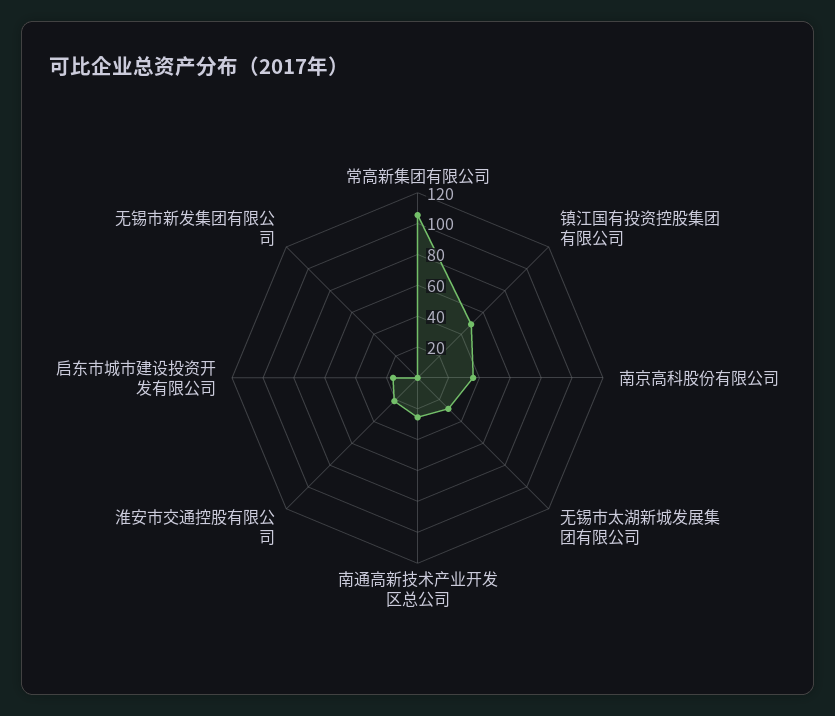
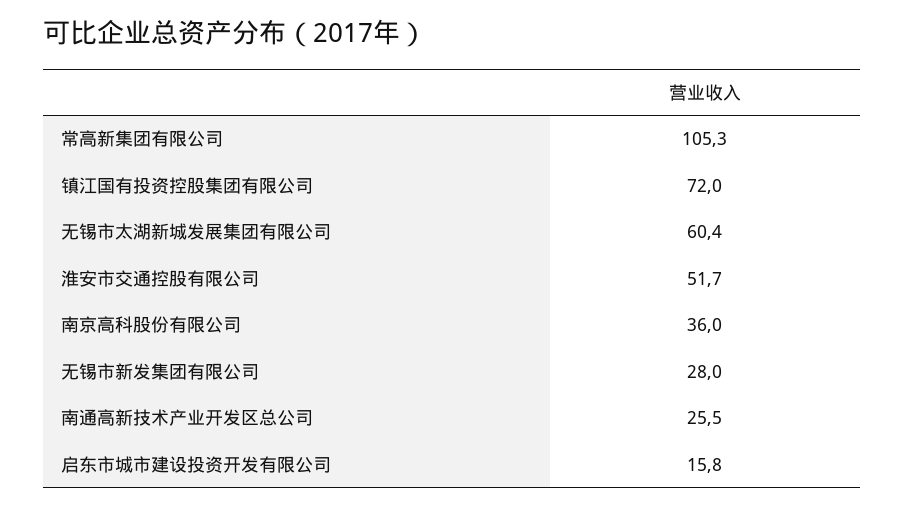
镇江国有投资控股集团有限公司: 50 -> 72
无锡市太湖新城发展集团有限公司: 30 -> 60.4
淮安市交通控股有限公司: 20 -> 51.7
无锡市新发集团有限公司: 0 -> 28

